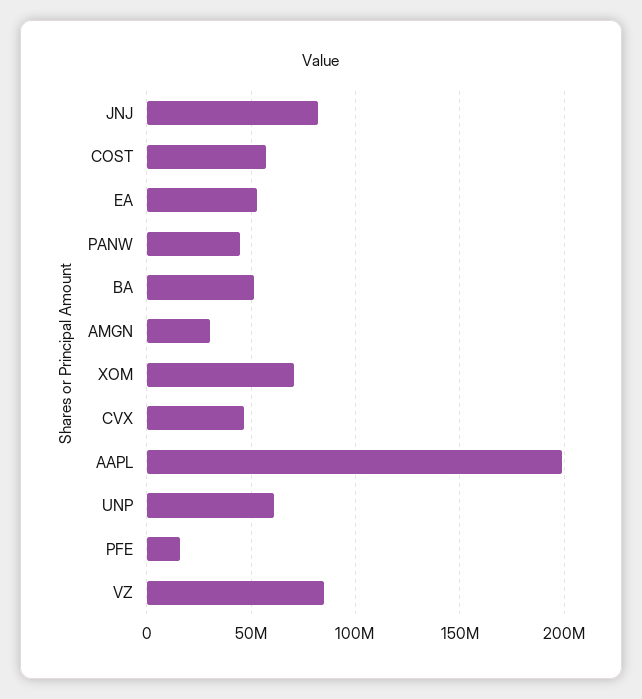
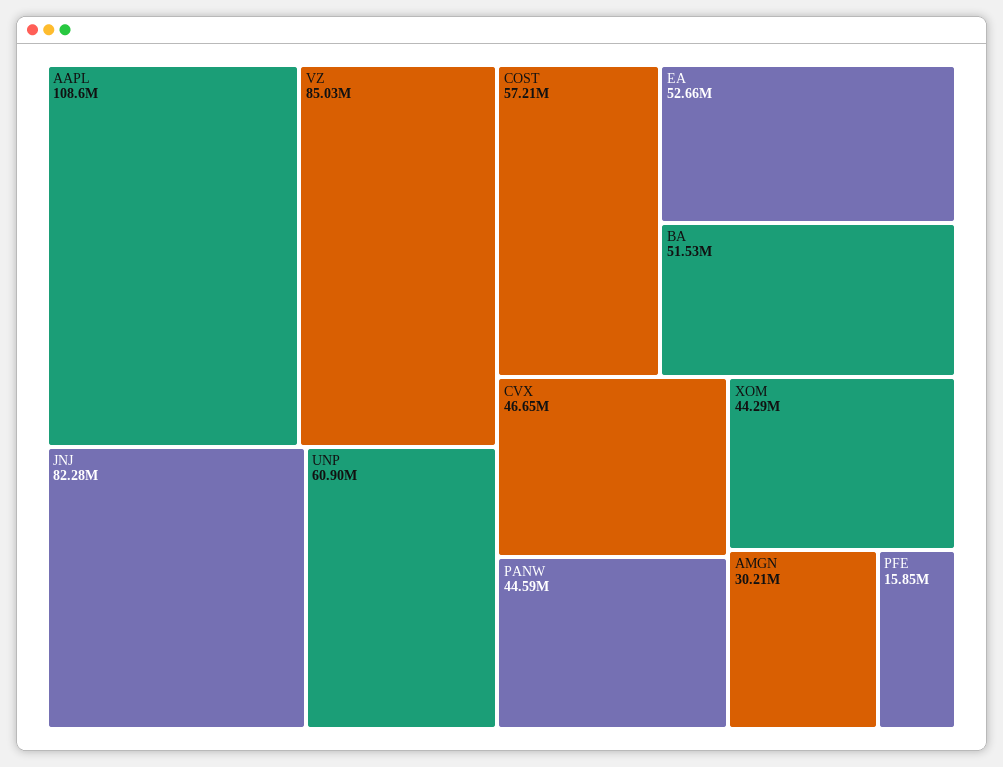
XOM: 70000000 -> 44290000
AAPL: 200000000 -> 108600000

